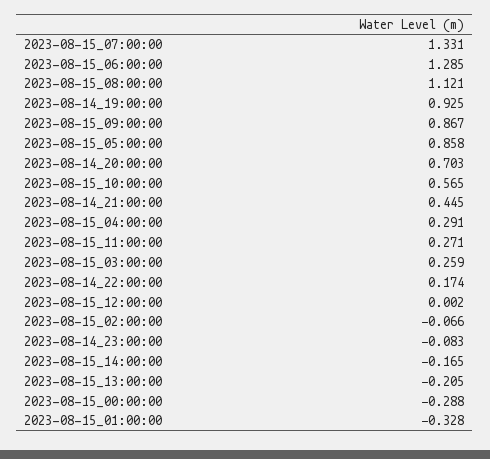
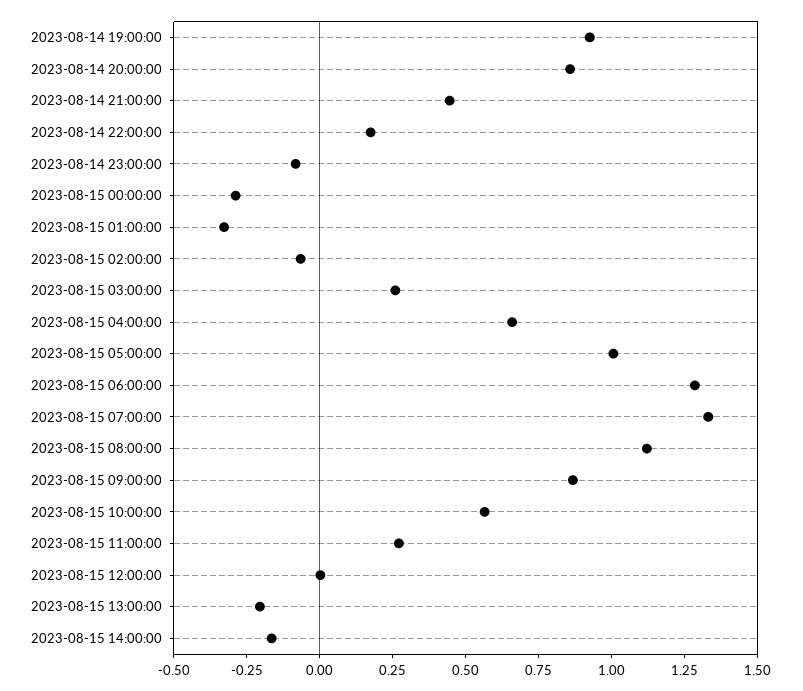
2023-08-15_05:00:00: 0.858 -> 1
2023-08-14_20:00:00: 0.703 -> 0.85
2023-08-15_04:00:00: 0.291 -> 0.65

